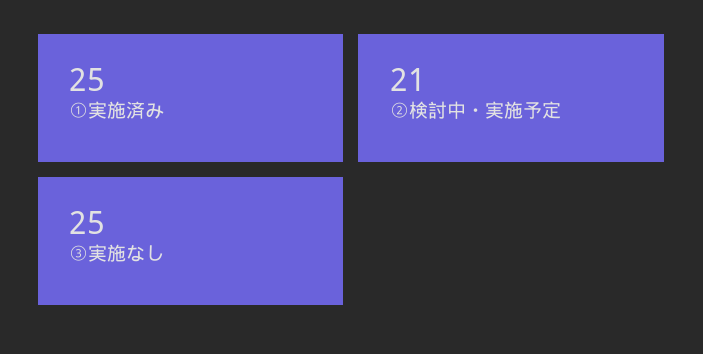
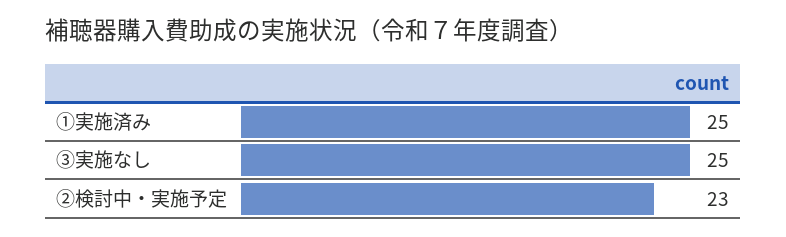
②検討中・実施予定: 21 -> 23

